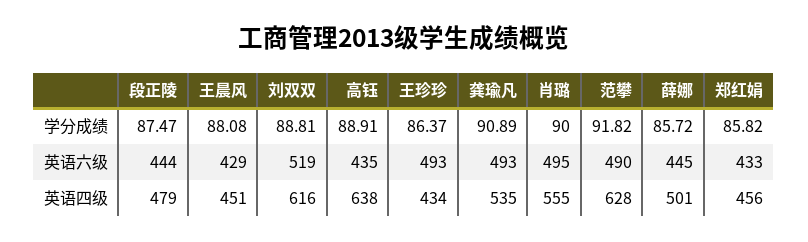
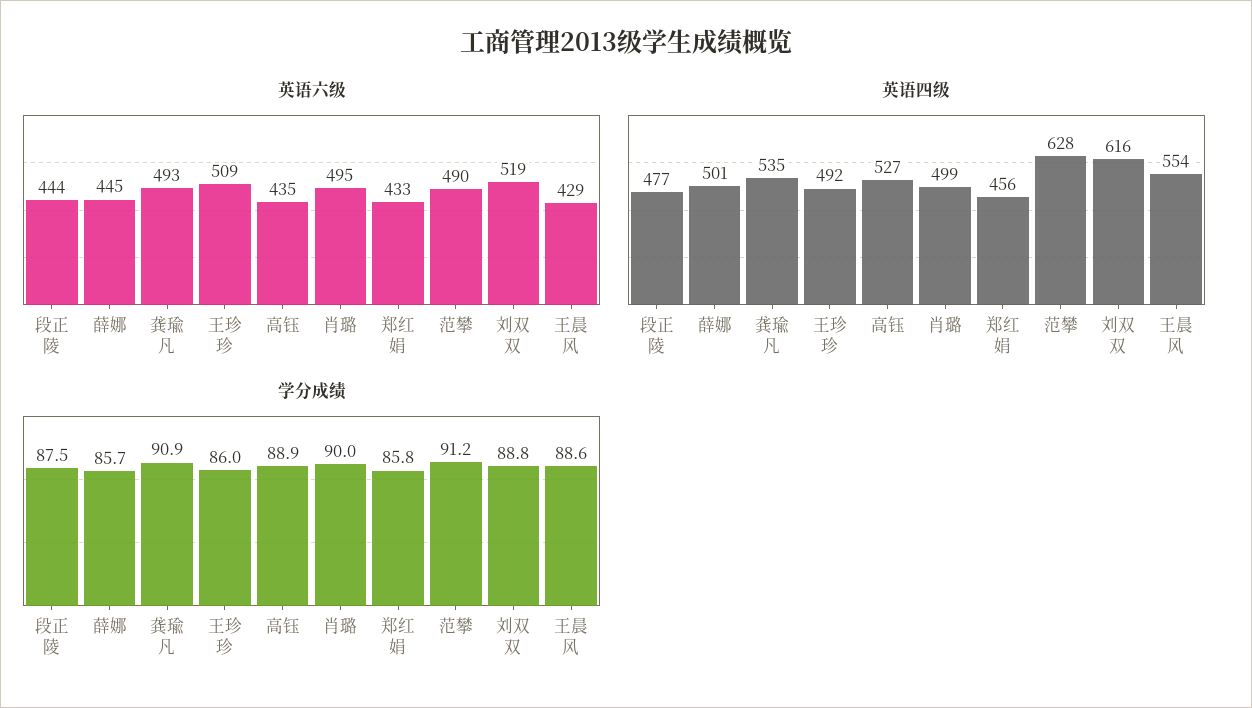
学分成绩, 王晨风: 88.08 -> 88.6
学分成绩, 王珍珍: 86.37 -> 86
学分成绩, 范攀: 91.82 -> 91.2
英语六级, 王珍珍: 493 -> 509
英语四级, 段正陵: 479 -> 477
英语四级, 王晨风: 451 -> 554
英语四级, 高钰: 638 -> 527
英语四级, 王珍珍: 434 -> 492
英语四级, 肖璐: 555 -> 499

